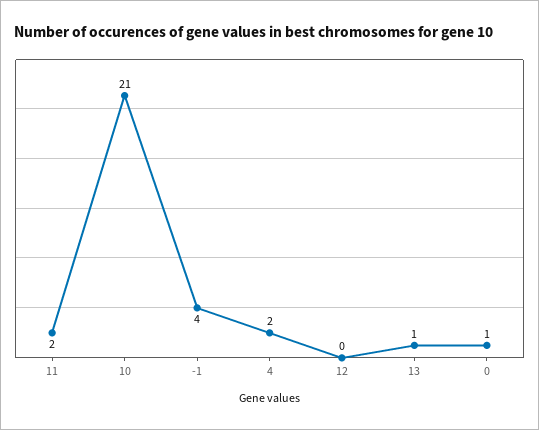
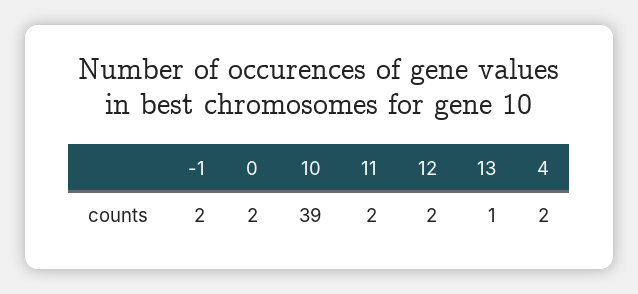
10: 21 -> 39
-1: 4 -> 2
12: 0 -> 2
0: 1 -> 2

